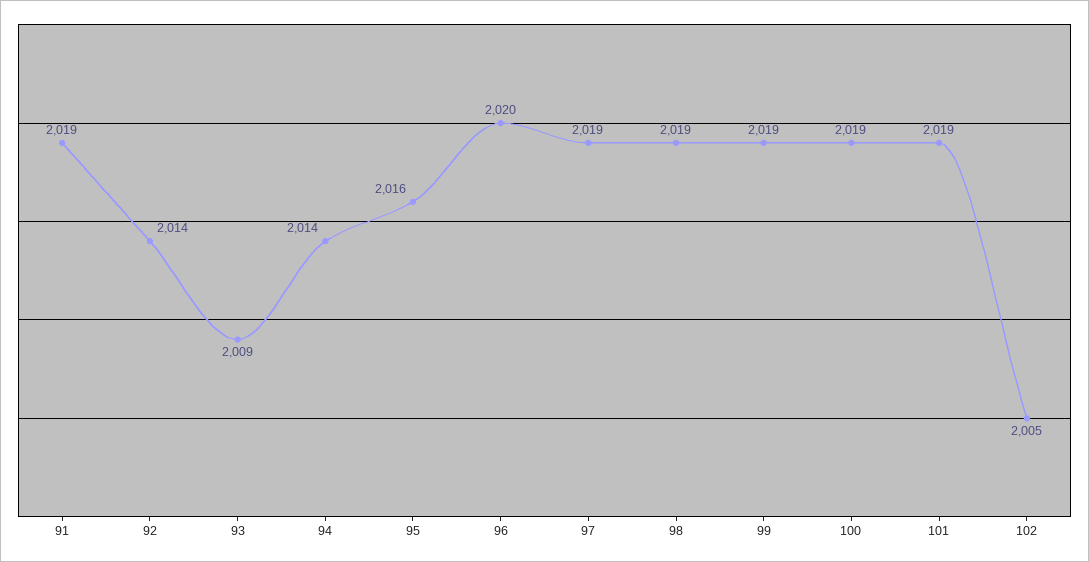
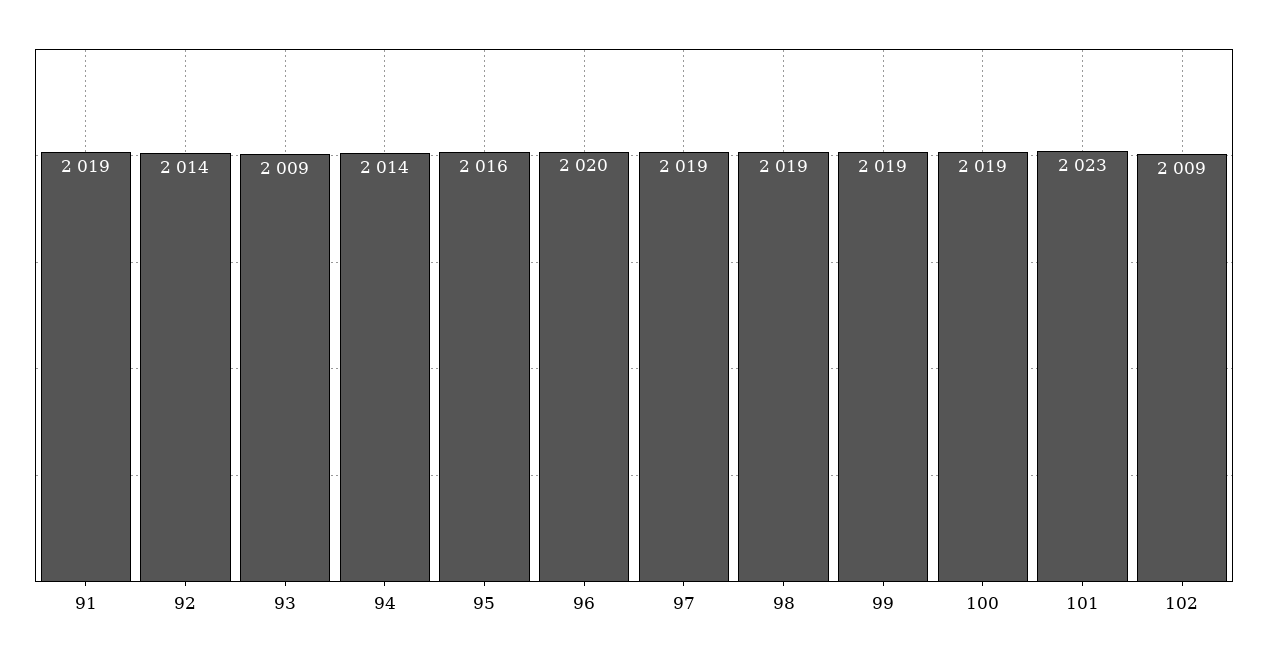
101: 2019 -> 2023
102: 2005 -> 2009

